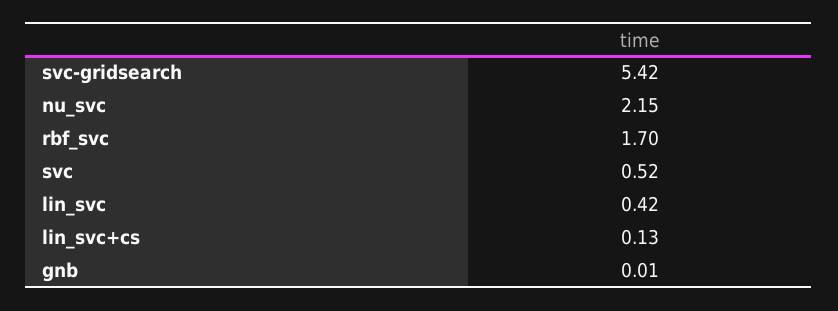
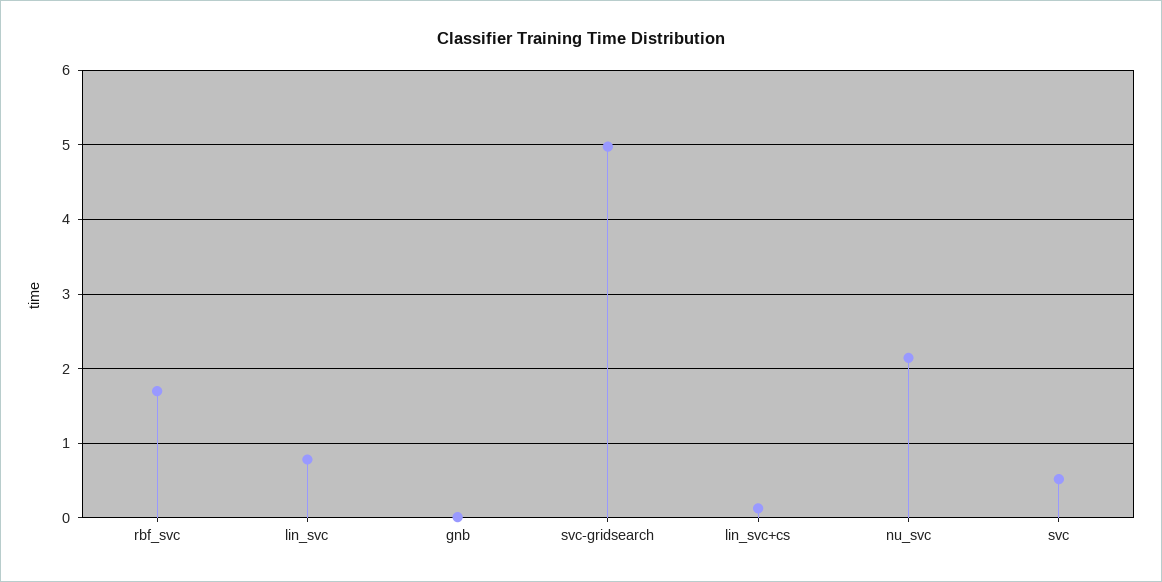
svc-gridsearch: 5.42 -> 5
lin_svc: 0.42 -> 0.8

